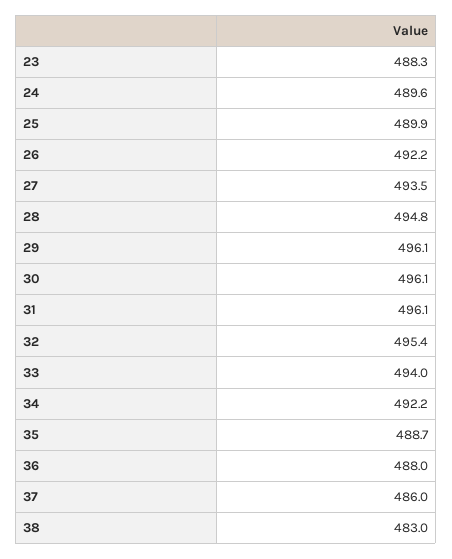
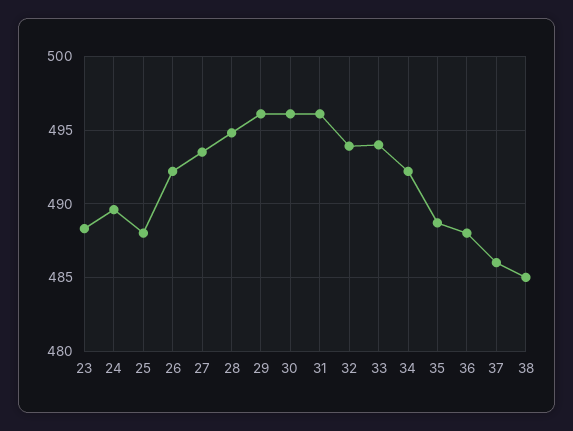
25: 489.9 -> 488
32: 495.4 -> 494
38: 483 -> 485

